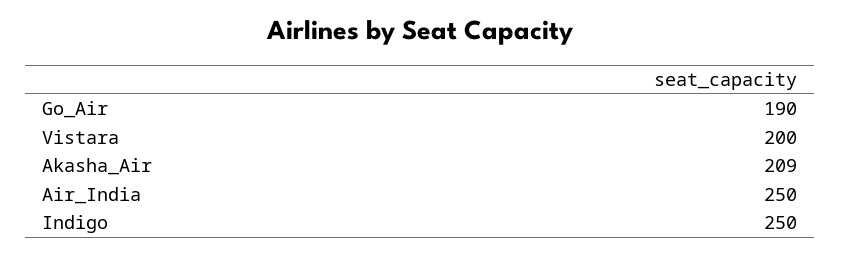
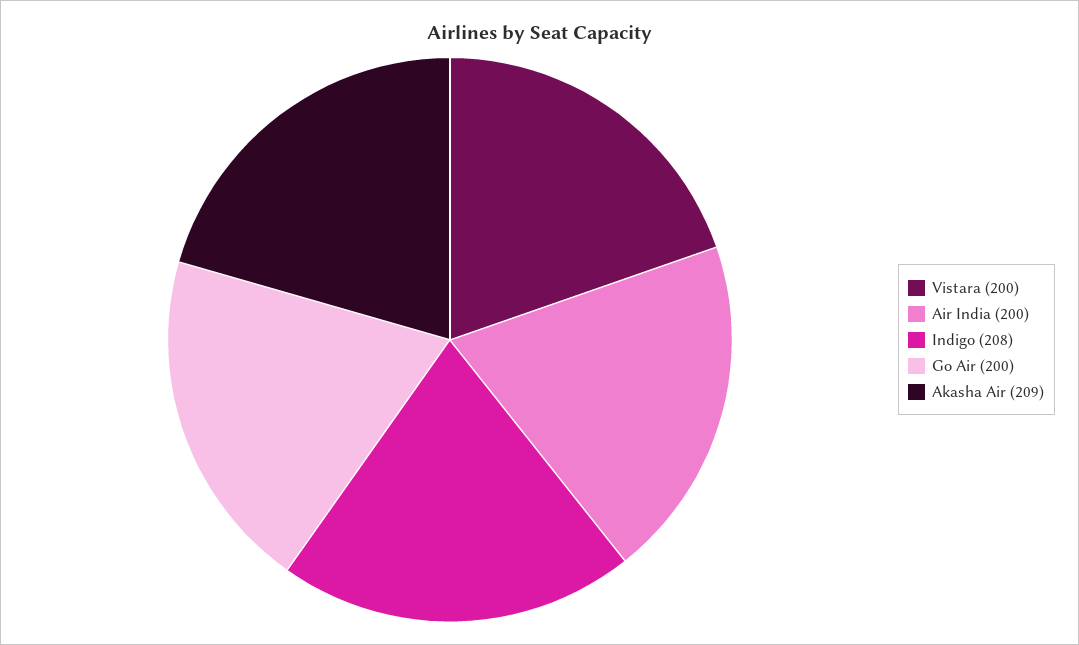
Go_Air: 190 -> 200
Air_India: 250 -> 200
Indigo: 250 -> 208

